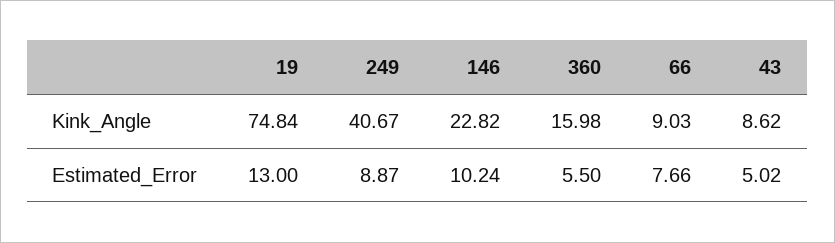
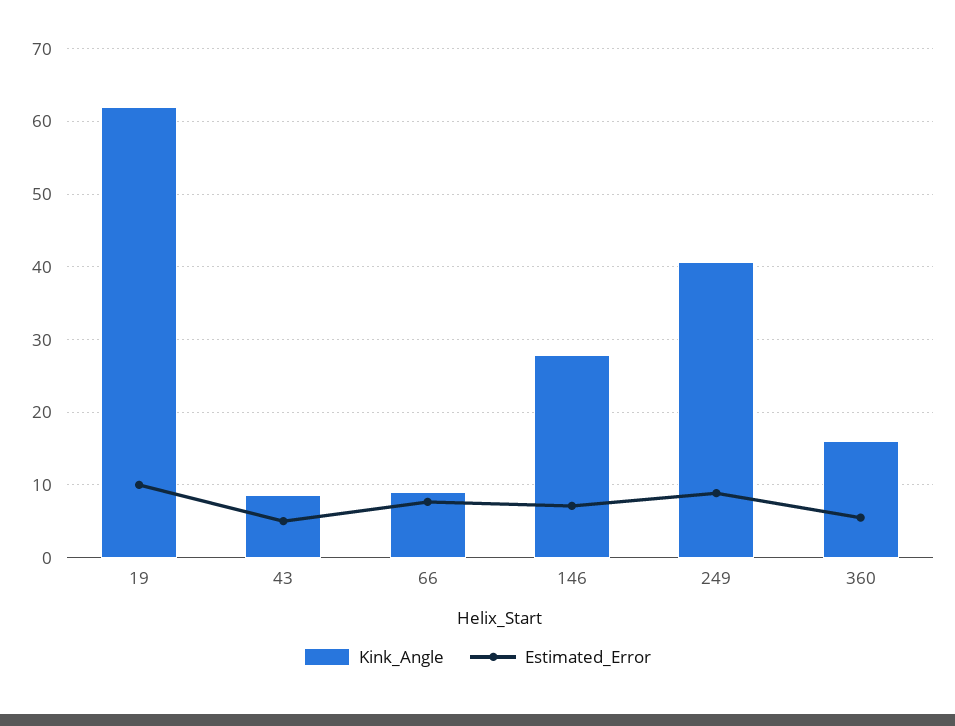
Kink_Angle, 19: 74.84 -> 62
Kink_Angle, 146: 22.82 -> 28
Estimated_Error, 19: 13 -> 10
Estimated_Error, 146: 10.24 -> 7

